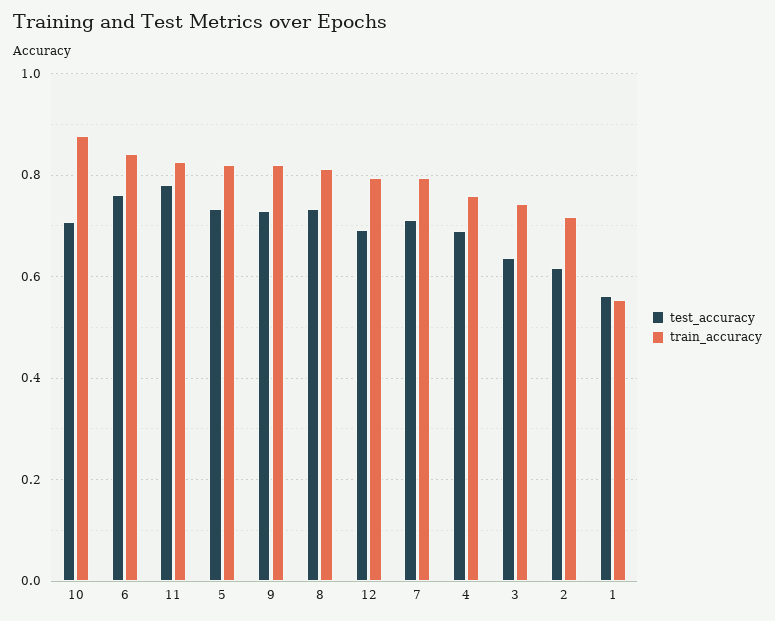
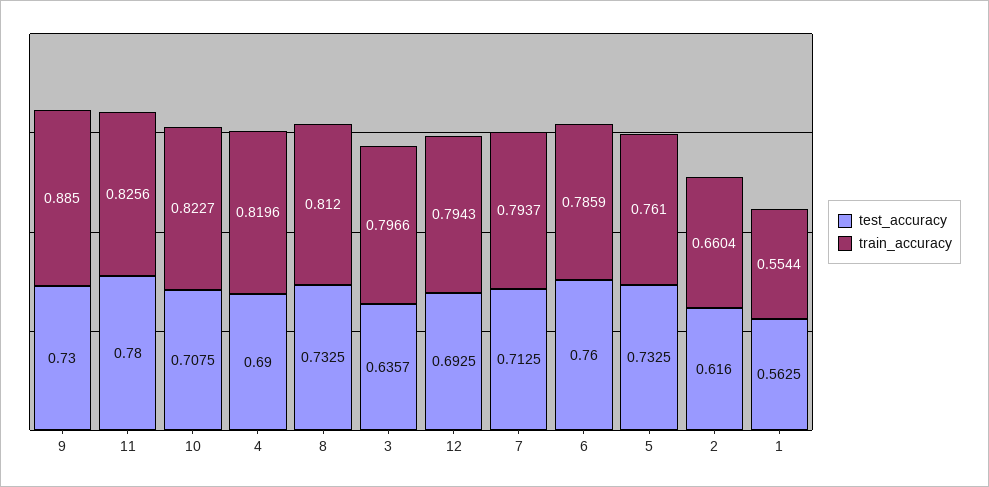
train_accuracy, 10: 0.88 -> 0.8227
train_accuracy, 6: 0.84 -> 0.7859
train_accuracy, 5: 0.82 -> 0.761
train_accuracy, 9: 0.82 -> 0.885
train_accuracy, 4: 0.76 -> 0.8196
train_accuracy, 3: 0.74 -> 0.7966
train_accuracy, 2: 0.72 -> 0.6604

